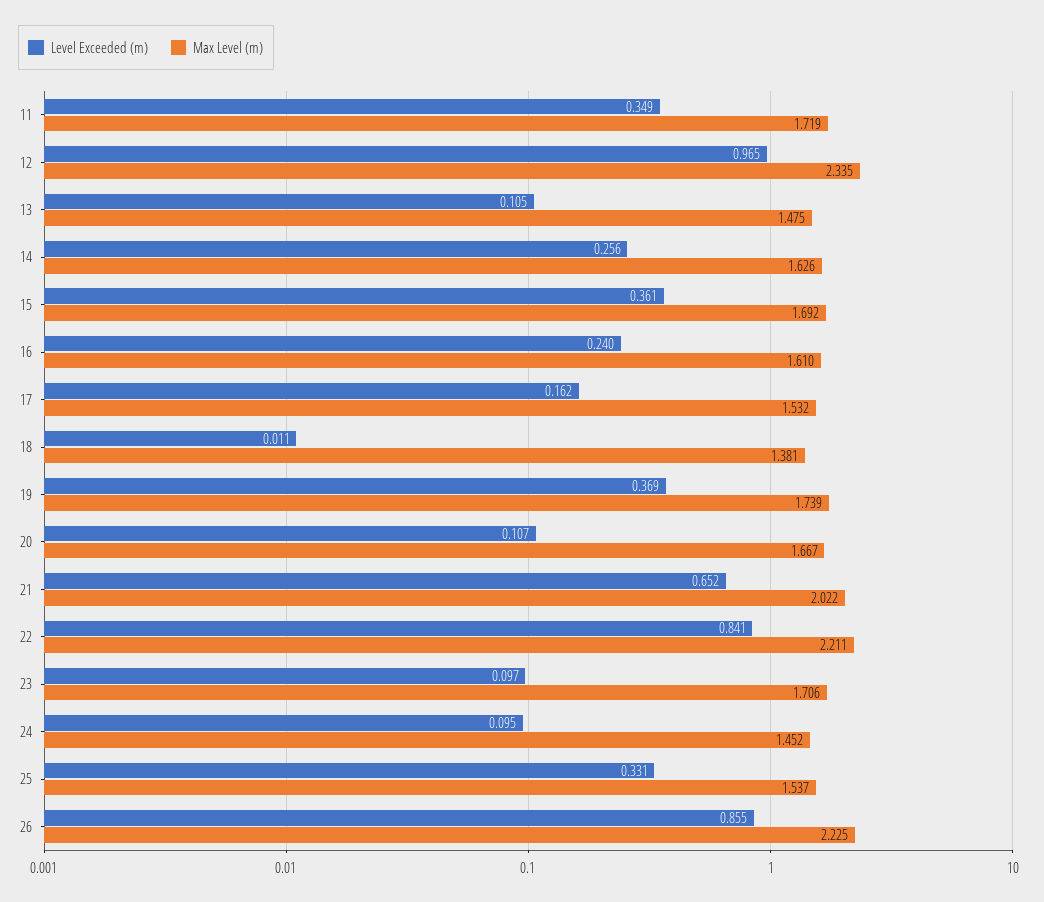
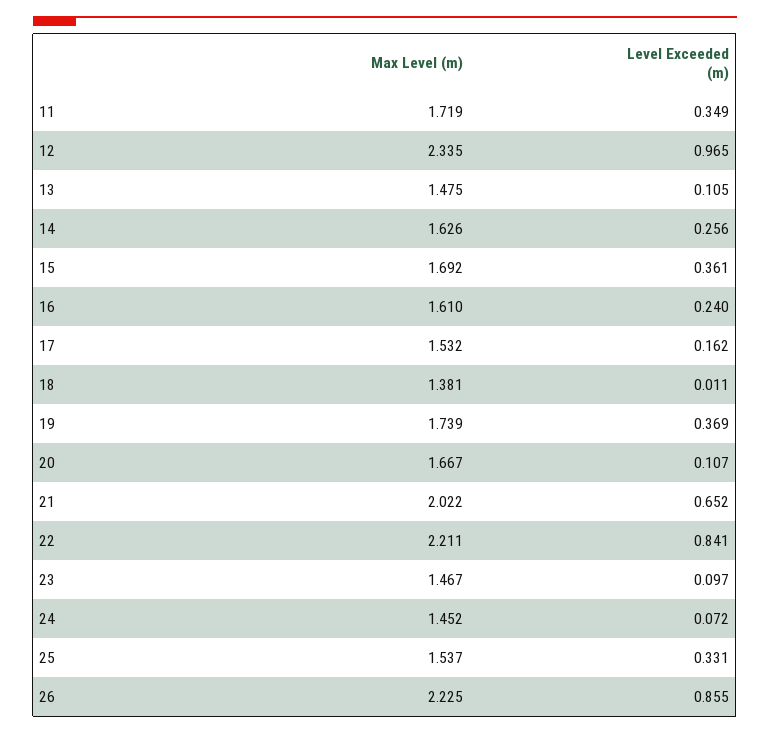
Max Level (m), 23: 1.706 -> 1.467
Level Exceeded (m), 24: 0.095 -> 0.072

